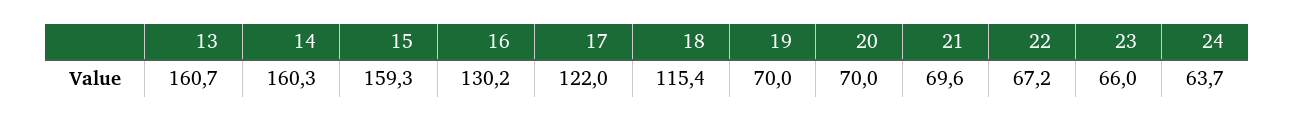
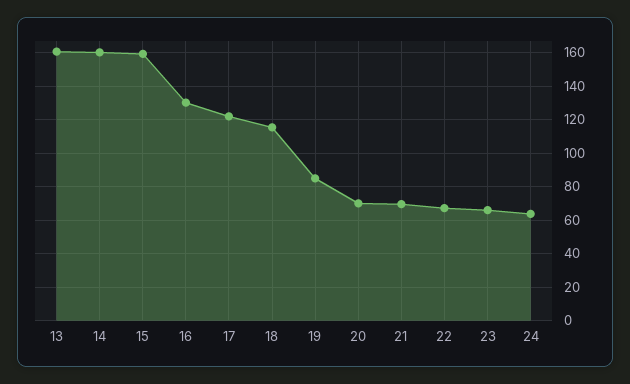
19: 70 -> 85

